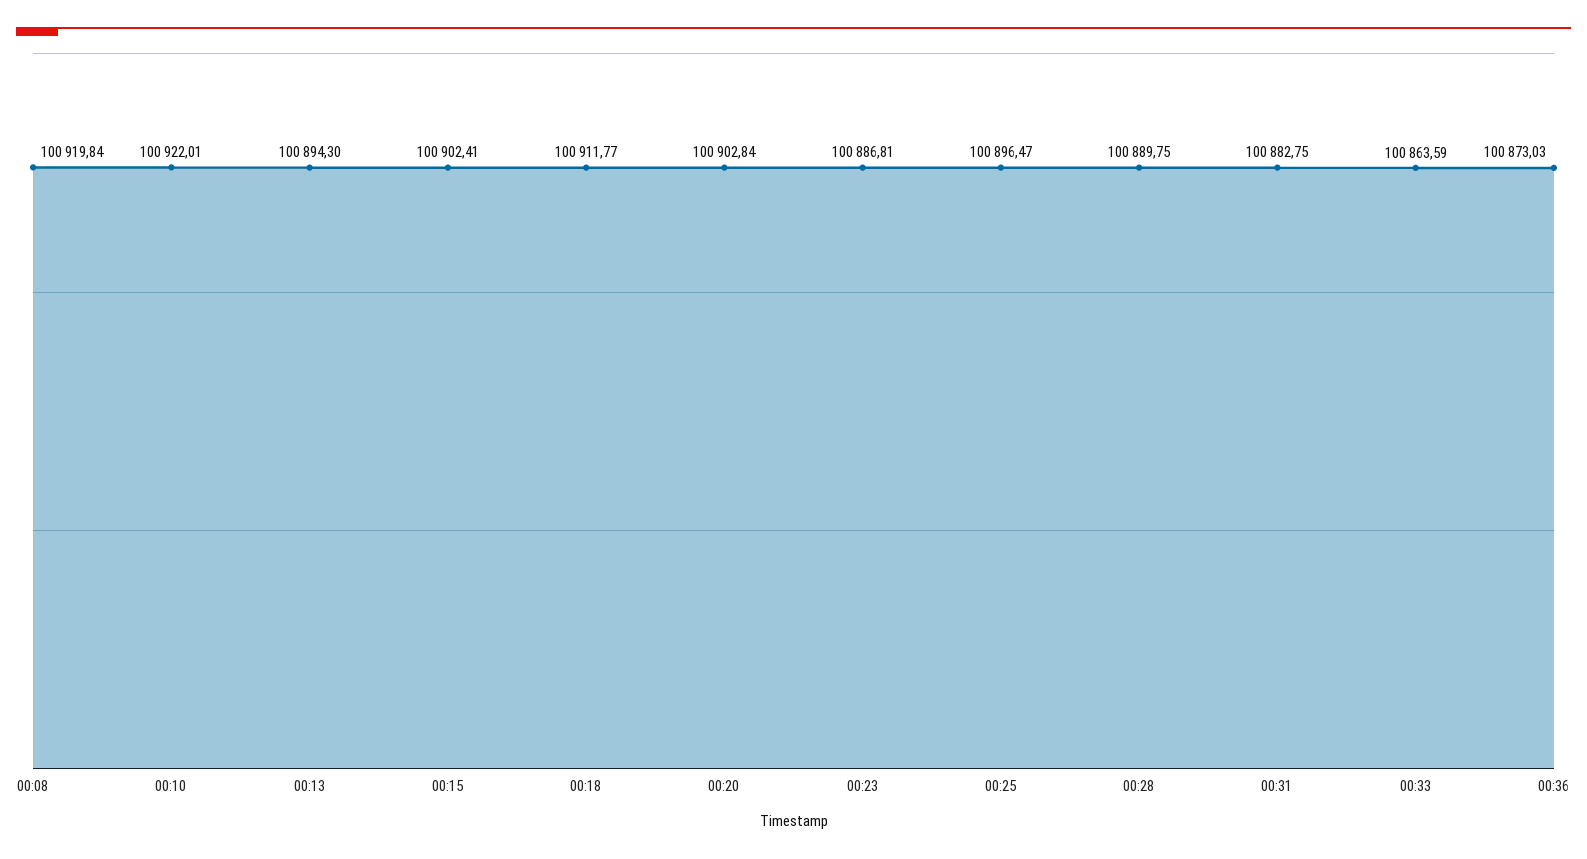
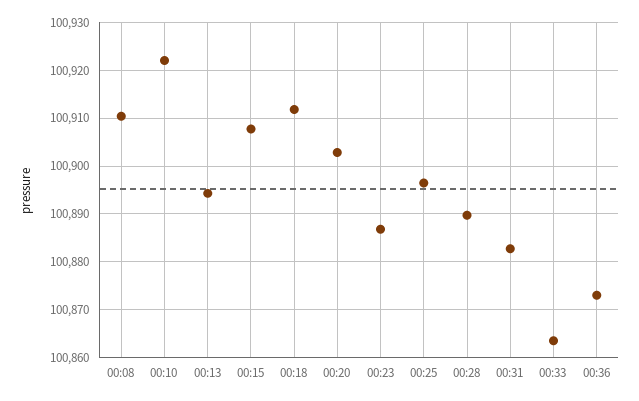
00:08: 100919.84 -> 100910
00:15: 100902.41 -> 100908

